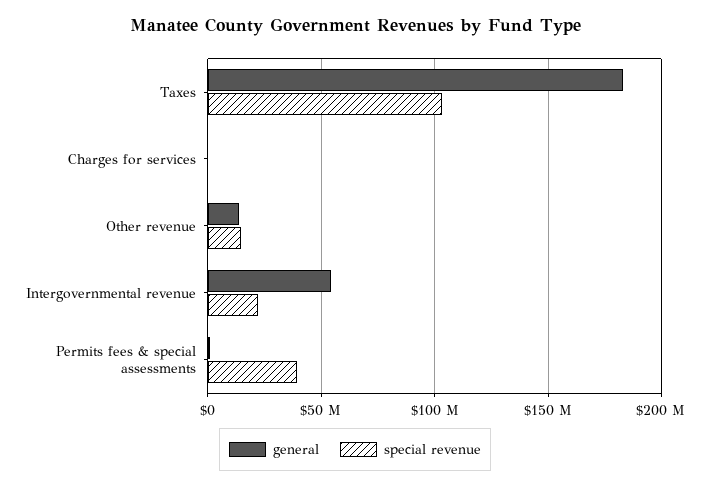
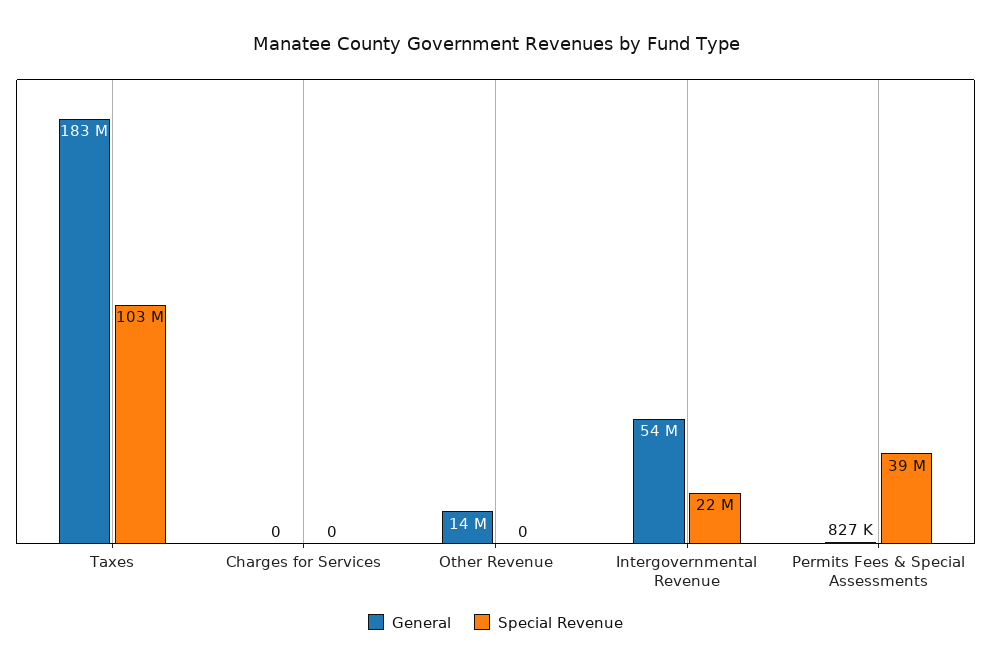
special revenue, Other revenue: 15000000 -> 0

